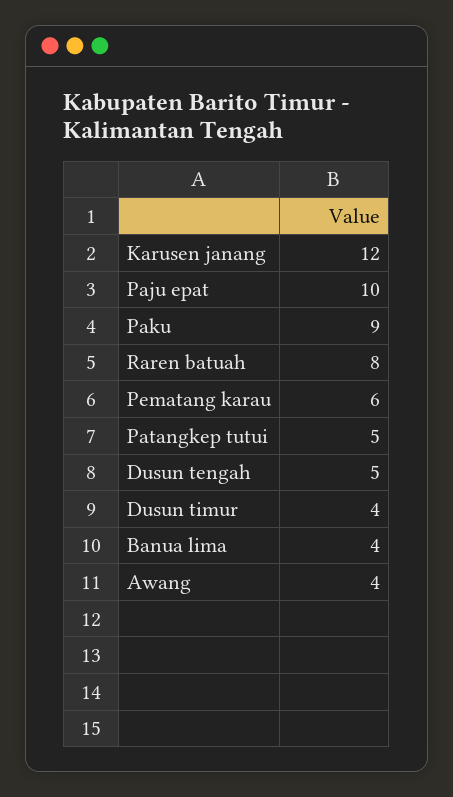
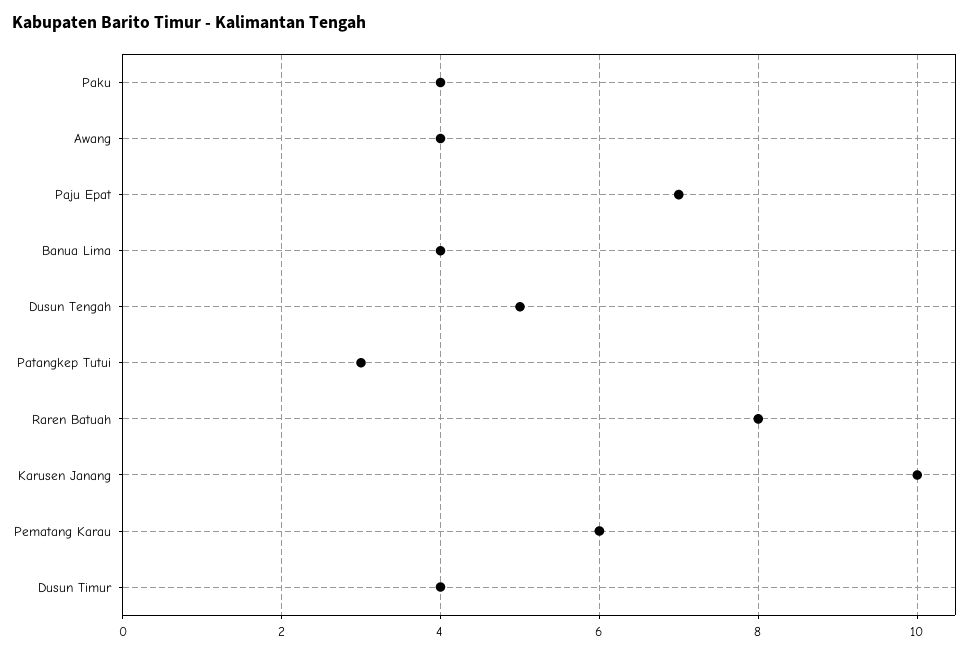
Karusen janang: 12 -> 10
Paju epat: 10 -> 7
Paku: 9 -> 4
Patangkep tutui: 5 -> 3

